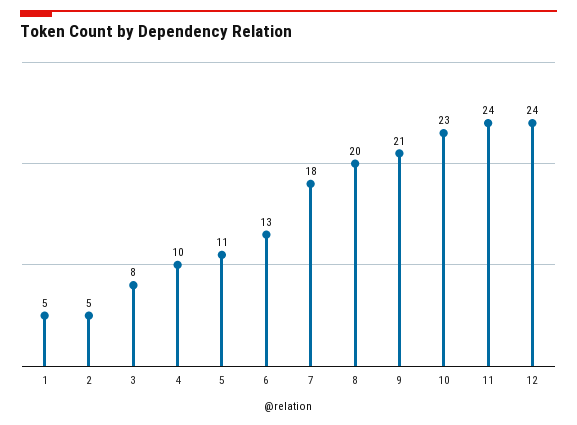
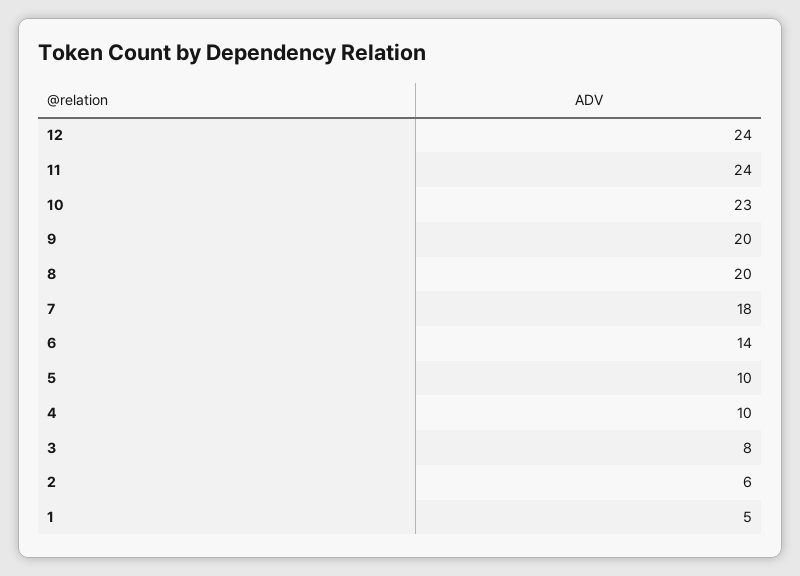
2: 5 -> 6
5: 11 -> 10
6: 13 -> 14
9: 21 -> 20

